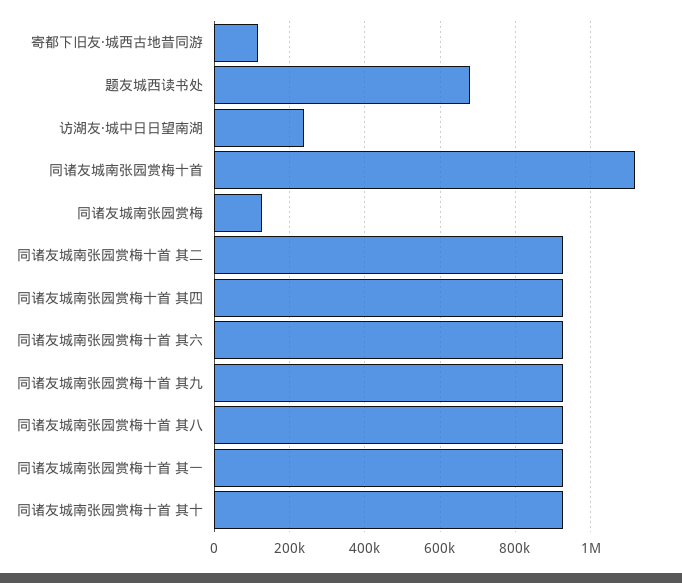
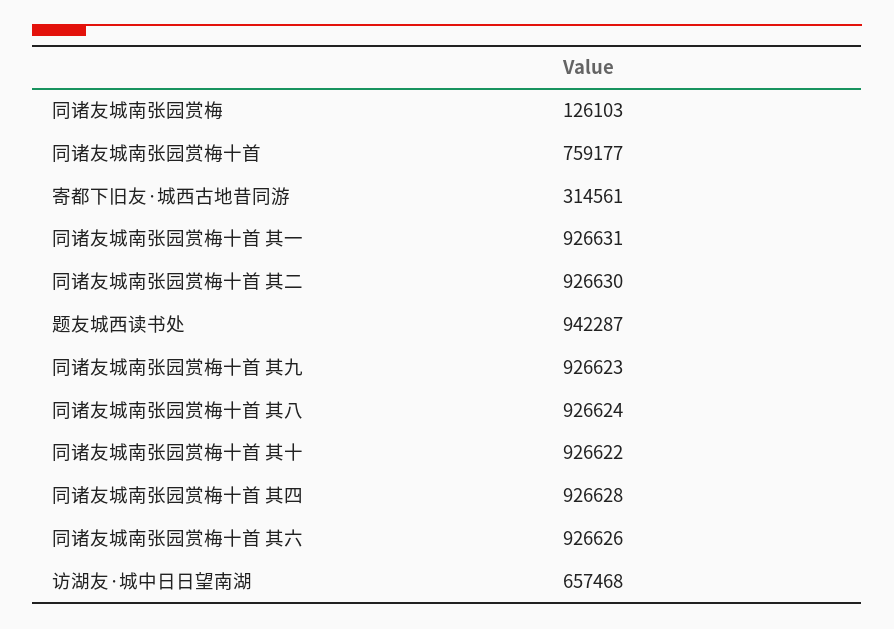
寄都下旧友·城西古地昔同游: 120000 -> 314561
题友城西读书处: 680000 -> 942287
访湖友·城中日日望南湖: 240000 -> 657468
同诸友城南张园赏梅十首: 1120000 -> 759177

